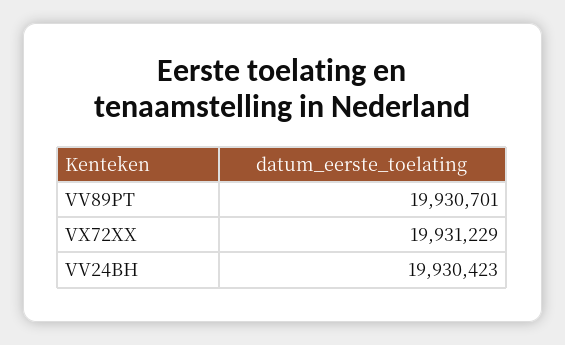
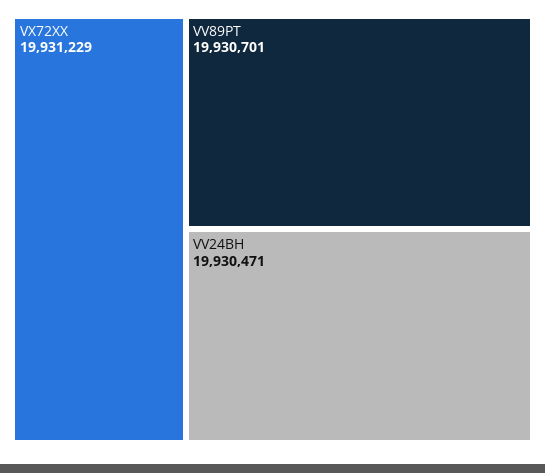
VV24BH: 19930423 -> 19930471

